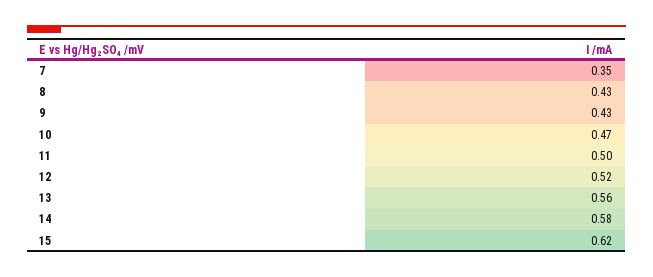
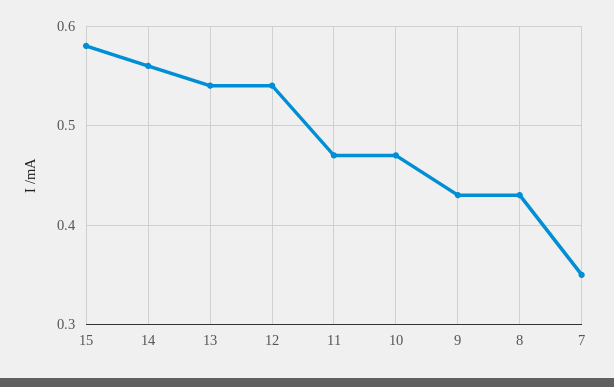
11: 0.5 -> 0.47
12: 0.52 -> 0.54
13: 0.56 -> 0.54
14: 0.58 -> 0.56
15: 0.62 -> 0.58

